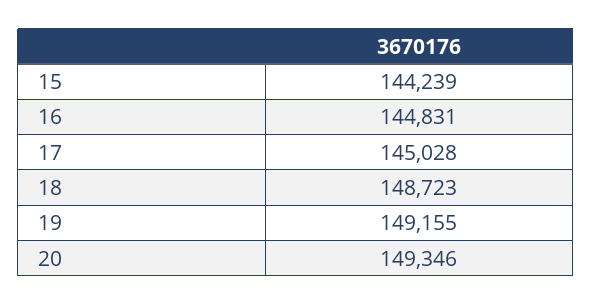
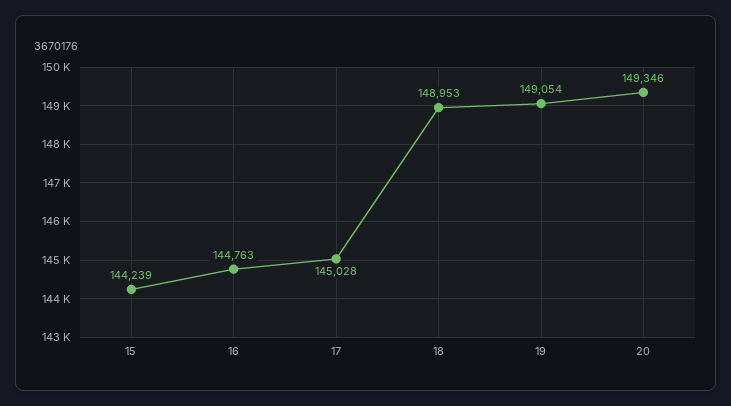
16: 144831 -> 144763
18: 148723 -> 148953
19: 149155 -> 149054

